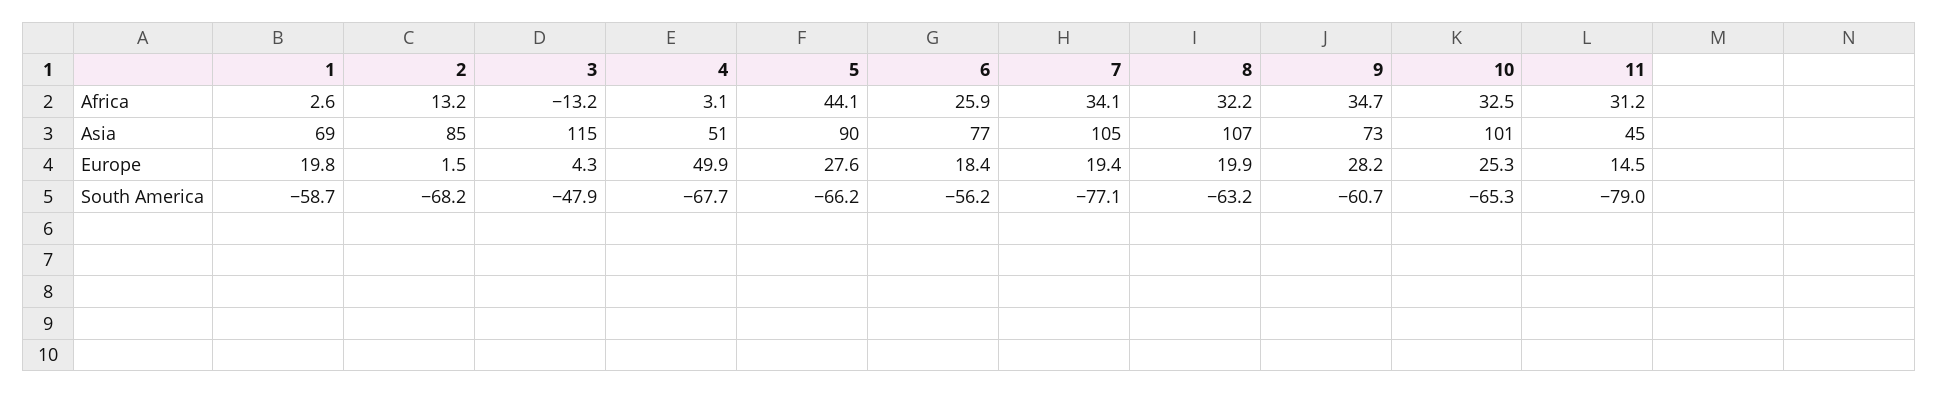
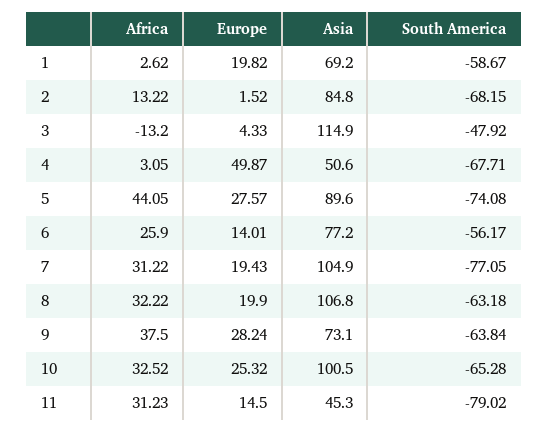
7, Africa: 34.1 -> 31.22
9, Africa: 34.7 -> 37.5
6, Europe: 18.4 -> 14.01
5, South America: -66.2 -> -74.08
9, South America: -60.7 -> -63.84

